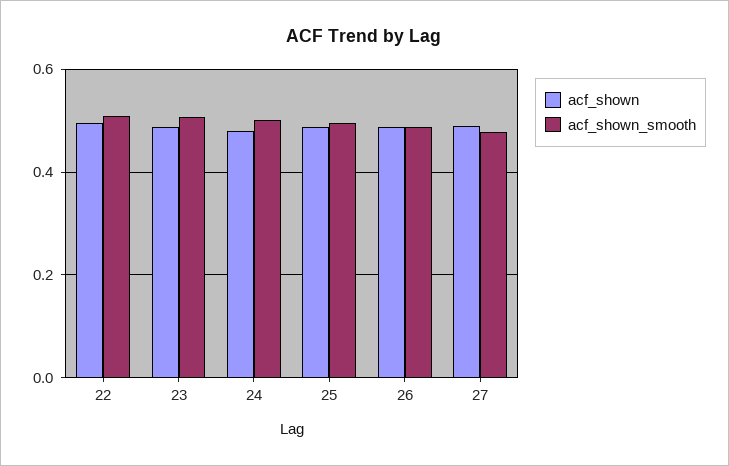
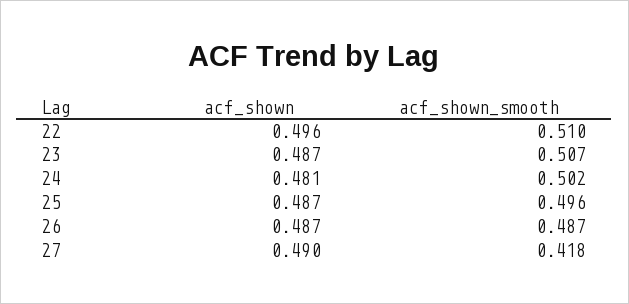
acf_shown_smooth, 27: 0.48 -> 0.418

